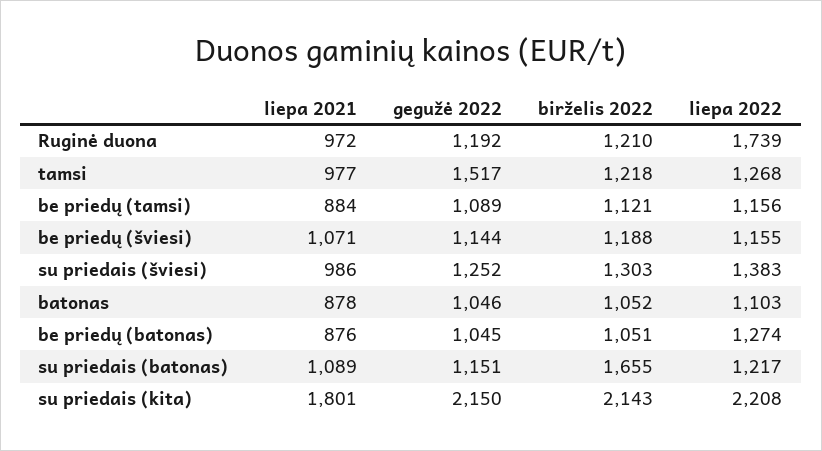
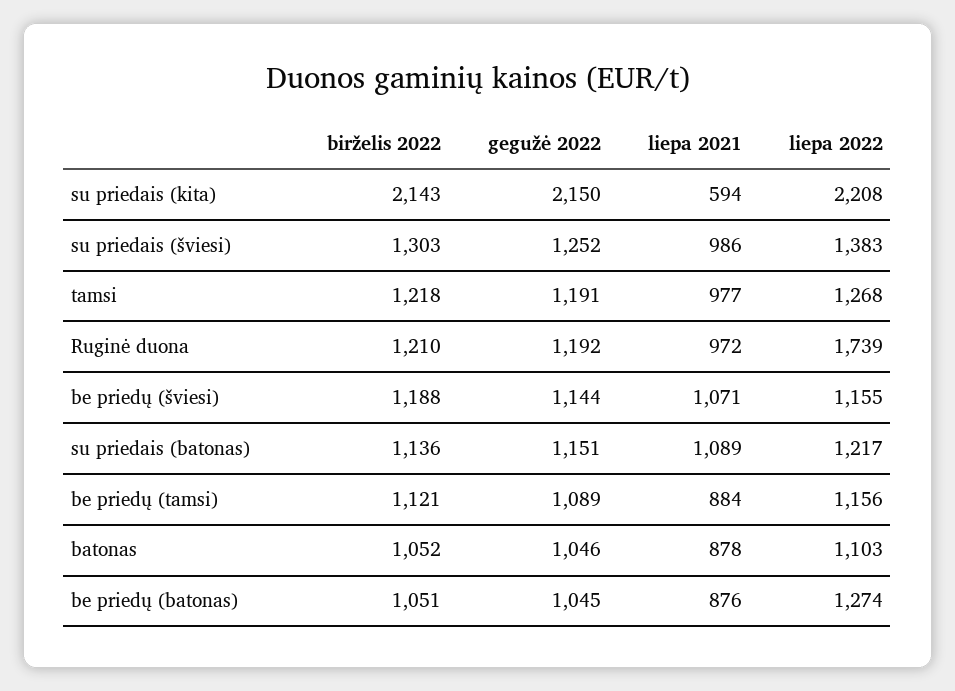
gegužė 2022, tamsi: 1517 -> 1191
birželis 2022, su priedais (batonas): 1655 -> 1136
liepa 2021, su priedais (kita): 1801 -> 594

